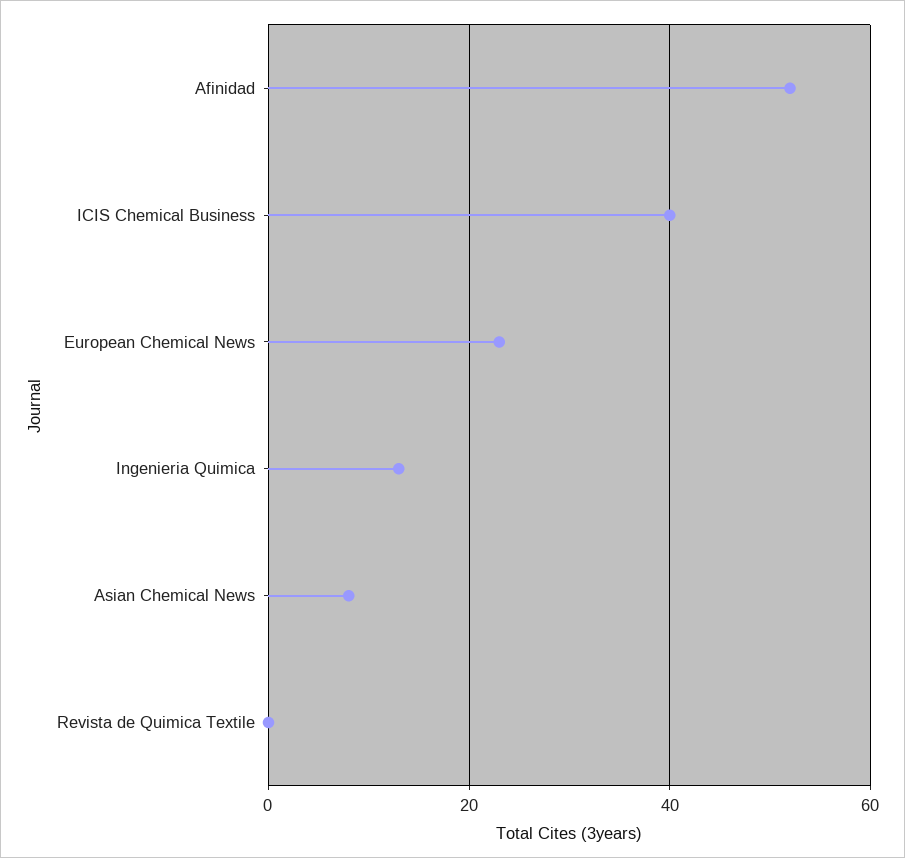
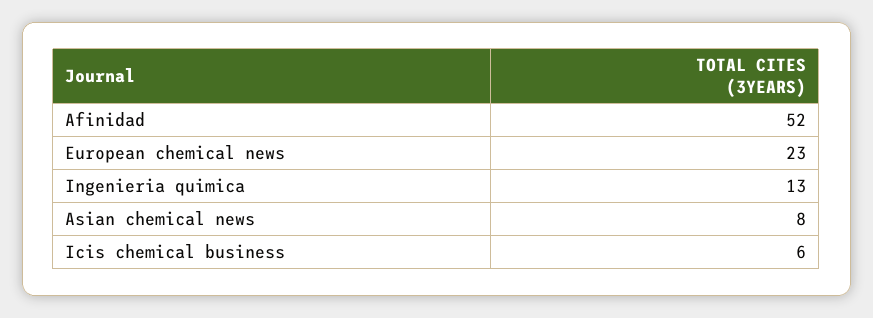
ICIS Chemical Business: 40 -> 6
Revista de Quimica Textile: 0 -> none

